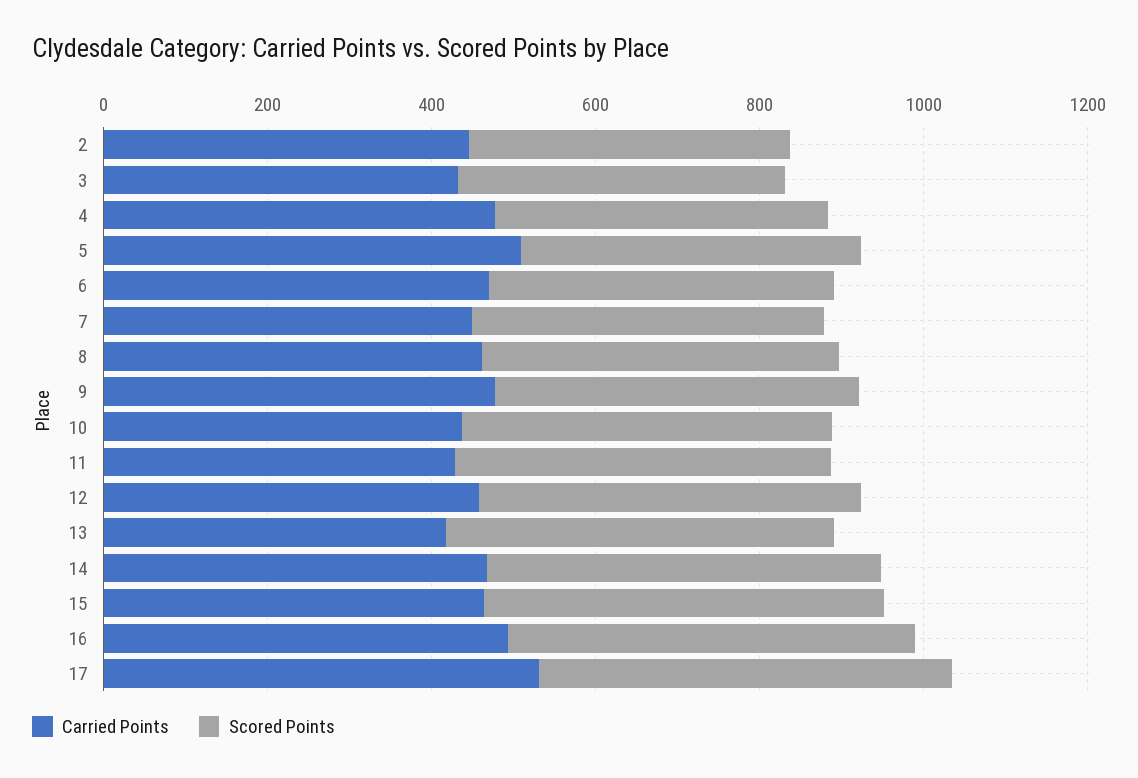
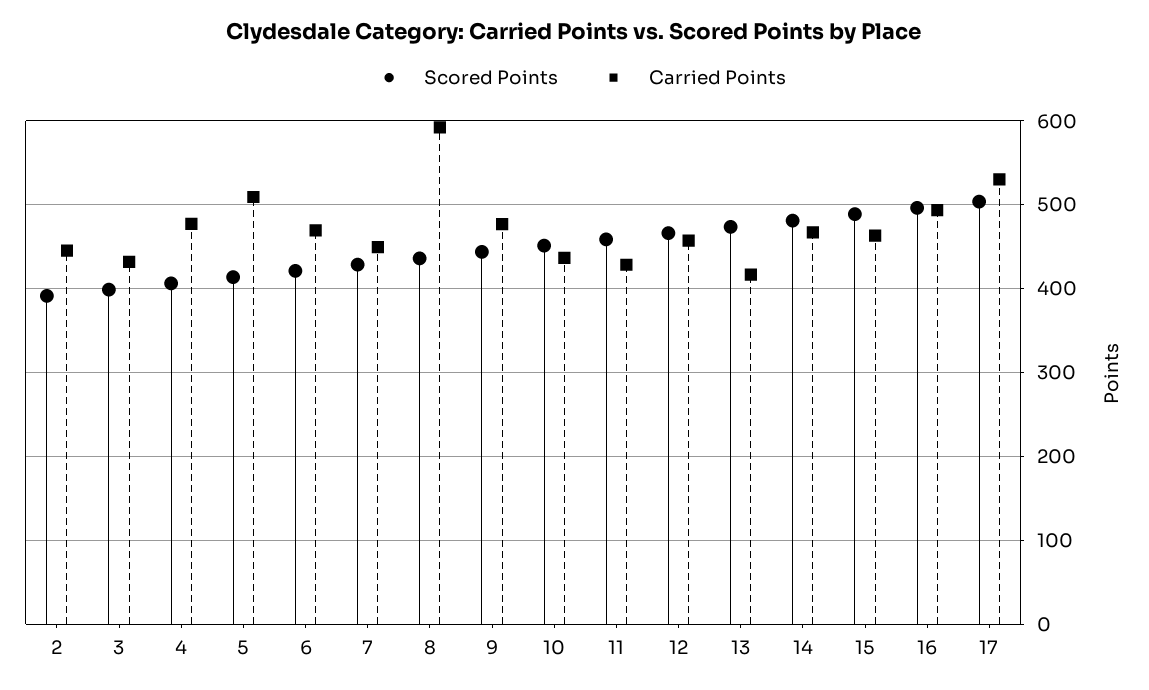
Carried Points, 8: 450 -> 590

